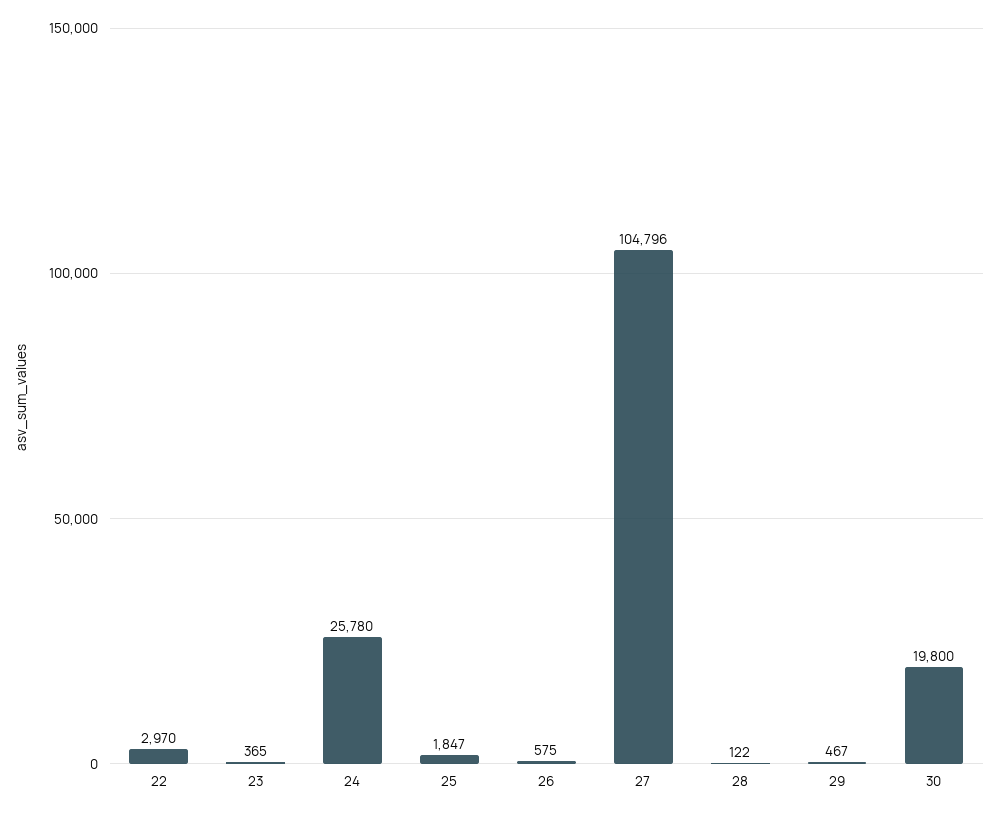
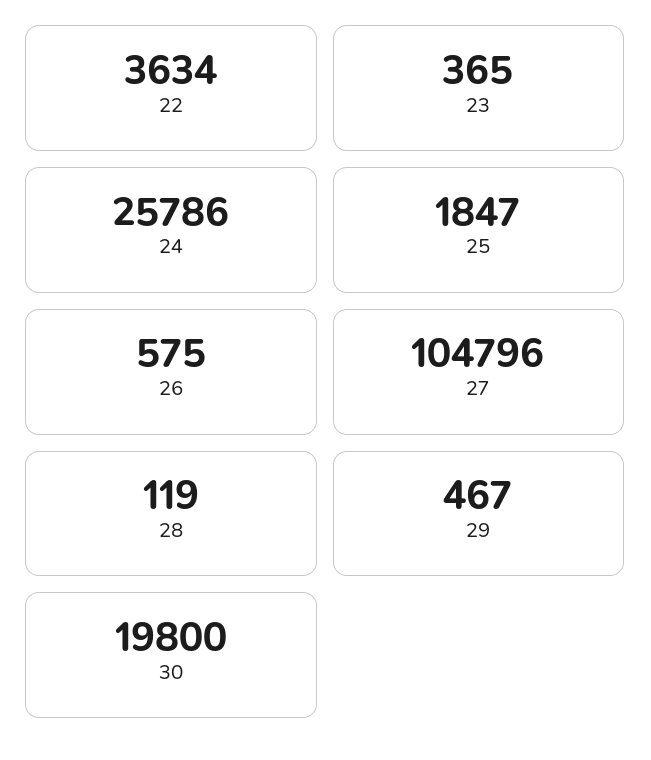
22: 2970 -> 3634
24: 25780 -> 25786
28: 122 -> 119

